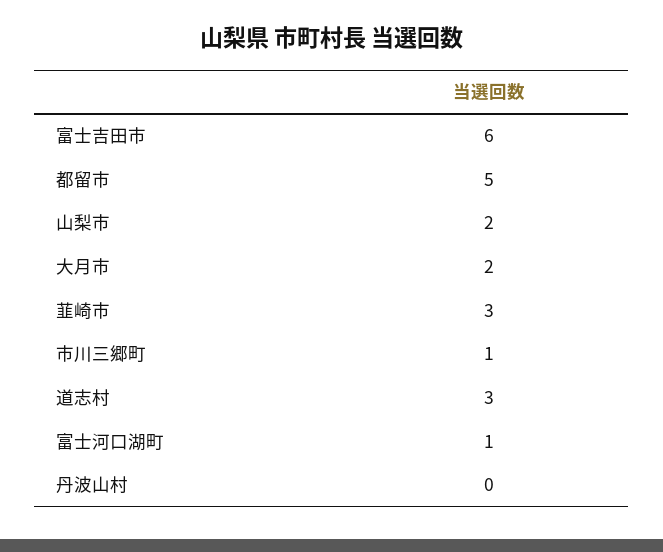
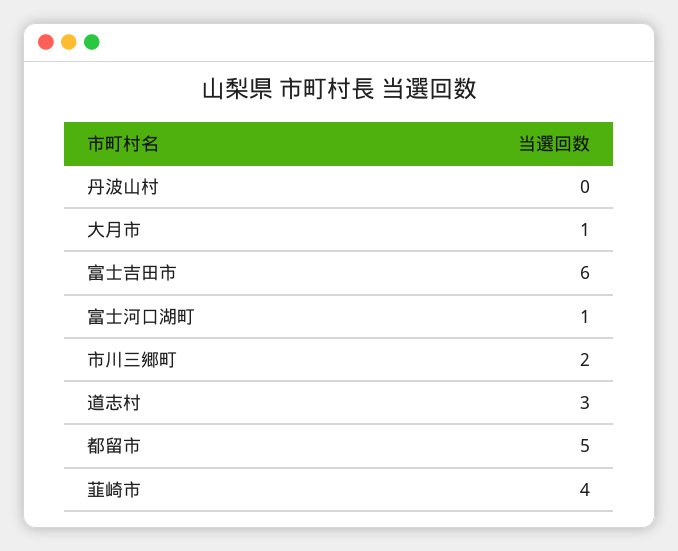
山梨市: 2 -> none
大月市: 2 -> 1
韮崎市: 3 -> 4
市川三郷町: 1 -> 2

